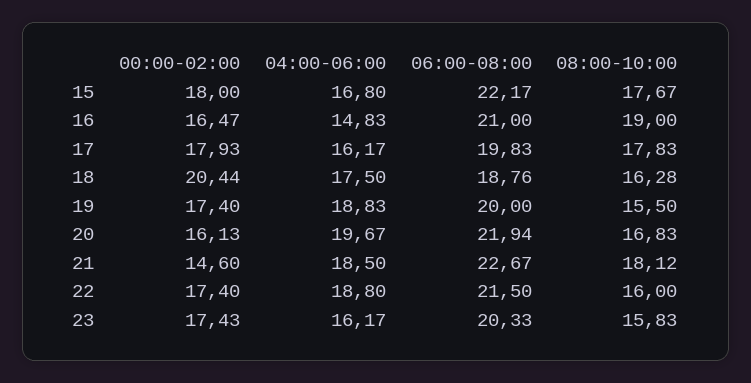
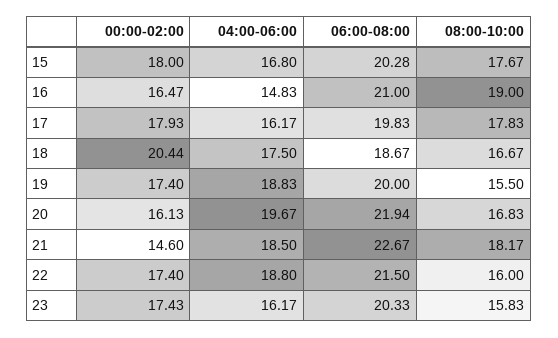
06:00-08:00, 15: 22.17 -> 20.28
06:00-08:00, 18: 18.76 -> 18.67
08:00-10:00, 18: 16.28 -> 16.67
08:00-10:00, 21: 18.12 -> 18.17

